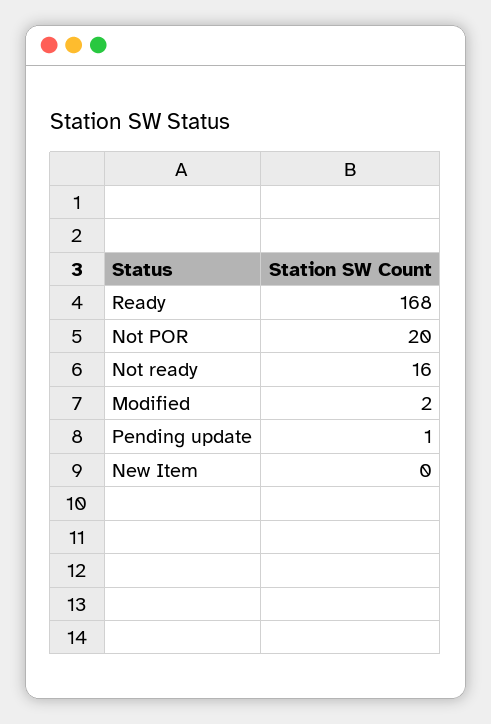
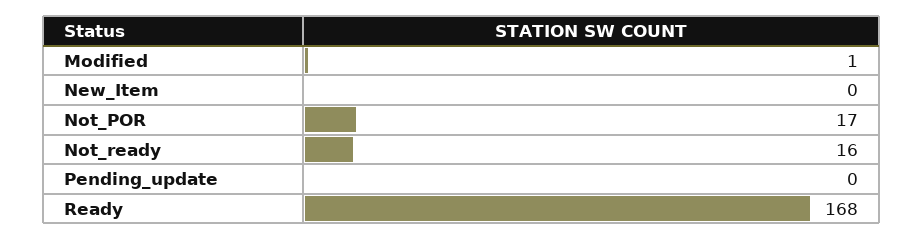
Not POR: 20 -> 17
Modified: 2 -> 1
Pending update: 1 -> 0

